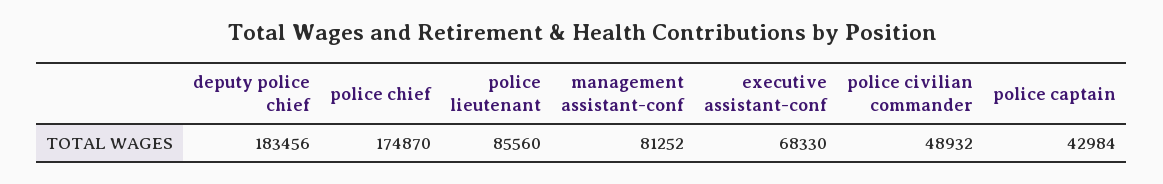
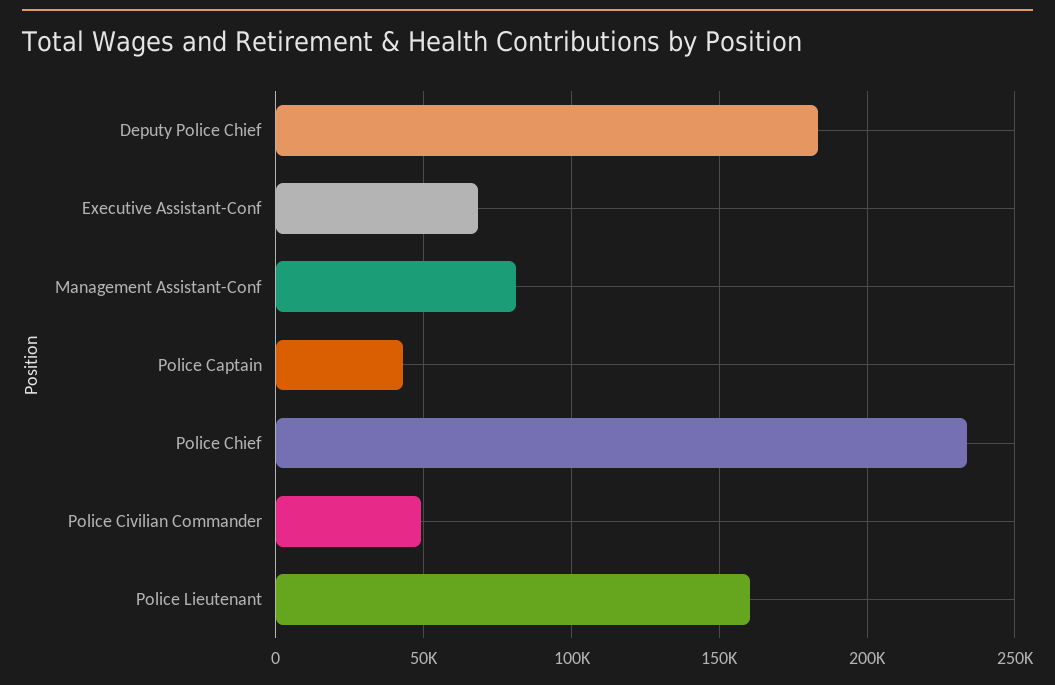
police chief: 174870 -> 235000
police lieutenant: 85560 -> 160000

